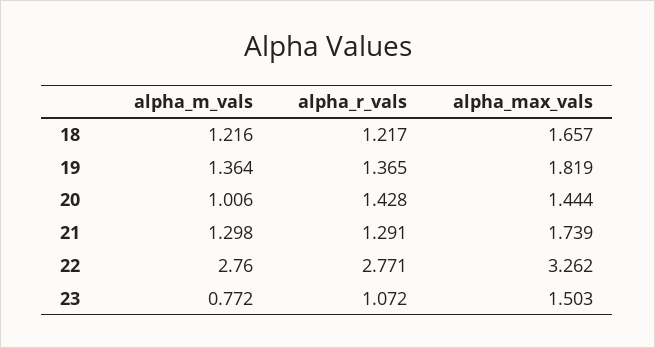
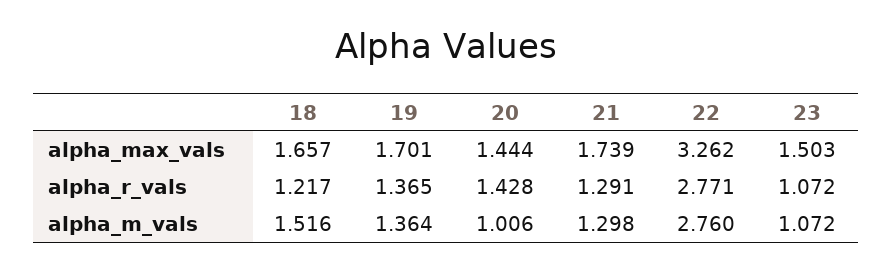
alpha_m_vals, 18: 1.216 -> 1.516
alpha_max_vals, 19: 1.819 -> 1.701
alpha_m_vals, 23: 0.772 -> 1.072

